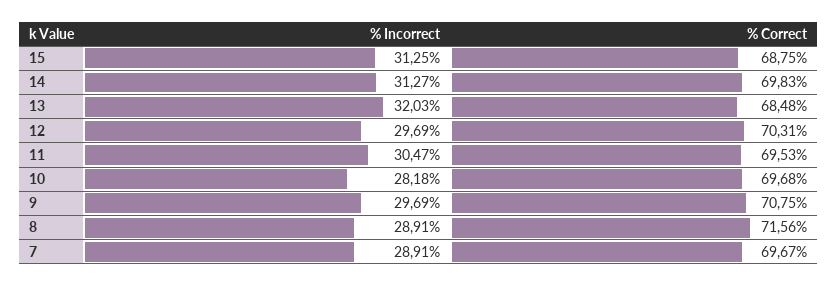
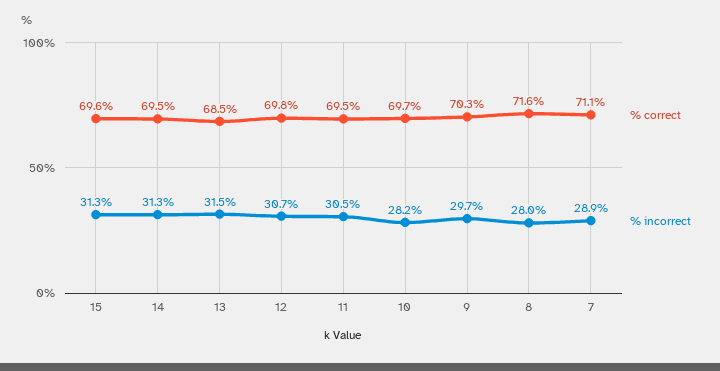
% Correct, 15: 68.75 -> 69.6
% Correct, 14: 69.83 -> 69.5
% Incorrect, 13: 32.03 -> 31.5
% Incorrect, 12: 29.69 -> 30.7
% Correct, 12: 70.31 -> 69.8
% Correct, 9: 70.75 -> 70.3
% Incorrect, 8: 28.91 -> 28
% Correct, 7: 69.67 -> 71.1

